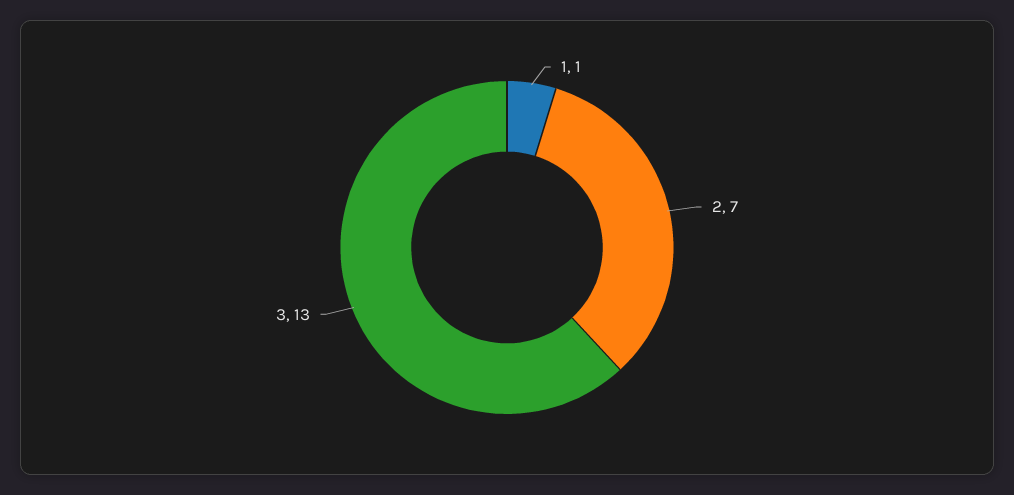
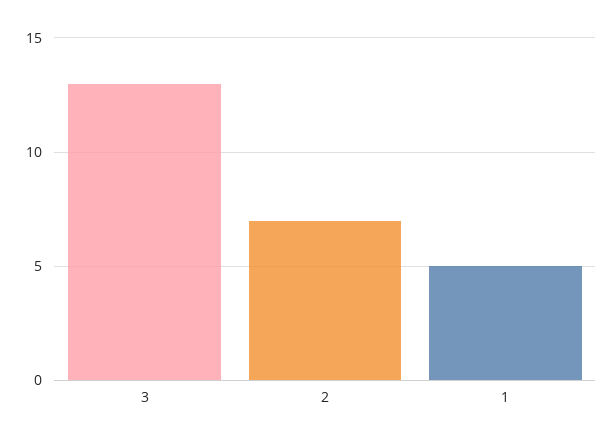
1: 1 -> 5

